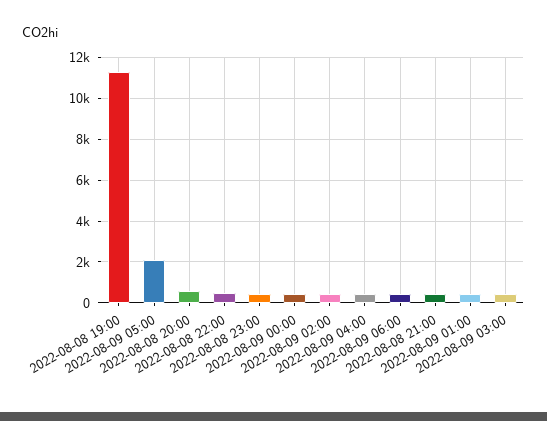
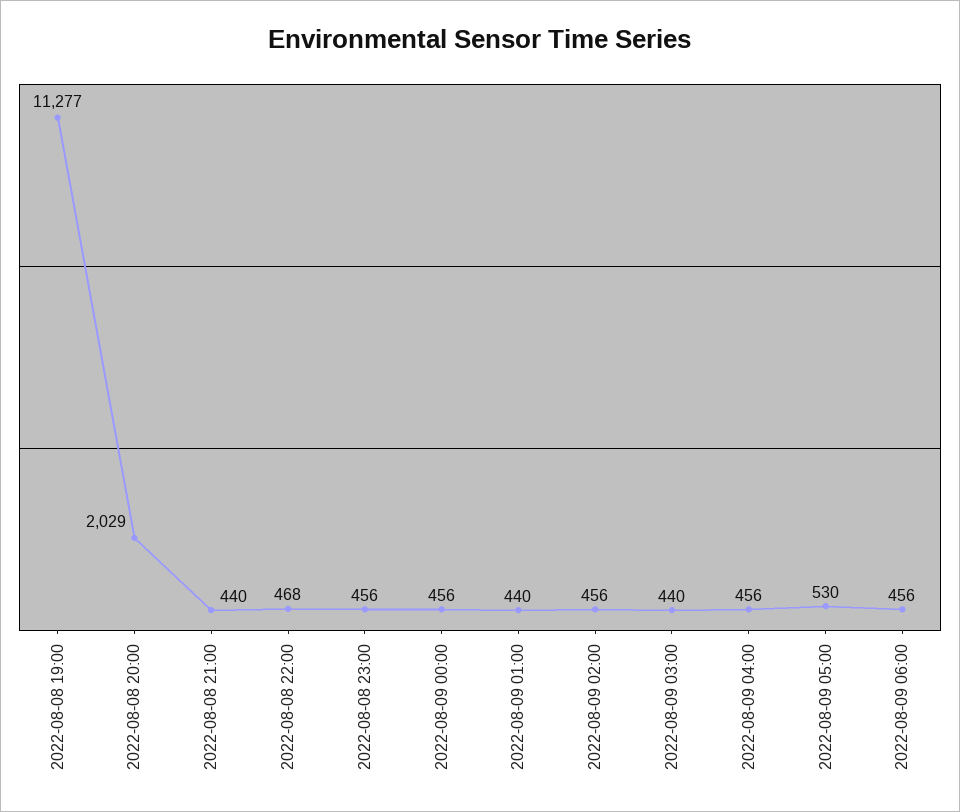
2022-08-09 05:00: 2000 -> 530
2022-08-08 20:00: 500 -> 2029

